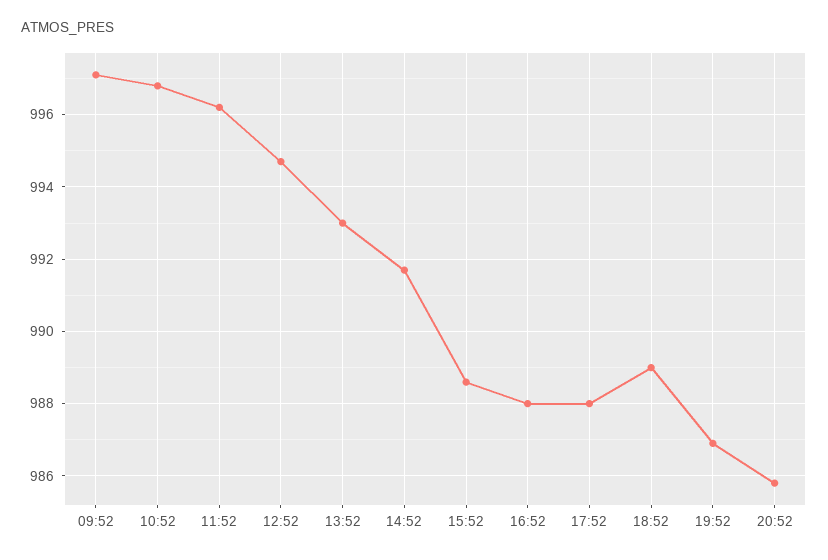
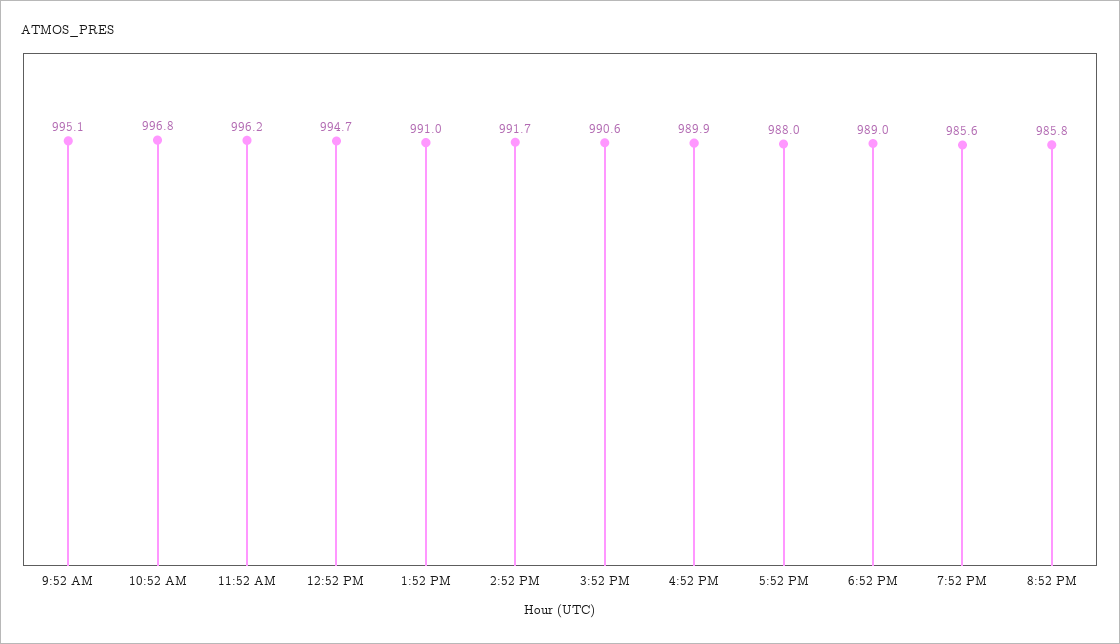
09:52: 997 -> 995.1
13:52: 993 -> 991
15:52: 988.5 -> 990.6
16:52: 988 -> 989.9
19:52: 987 -> 985.6

